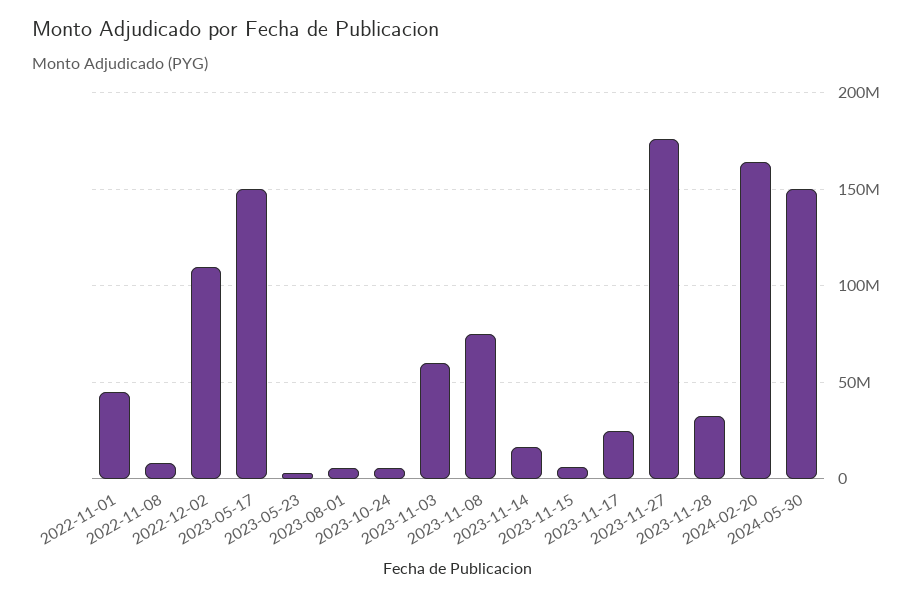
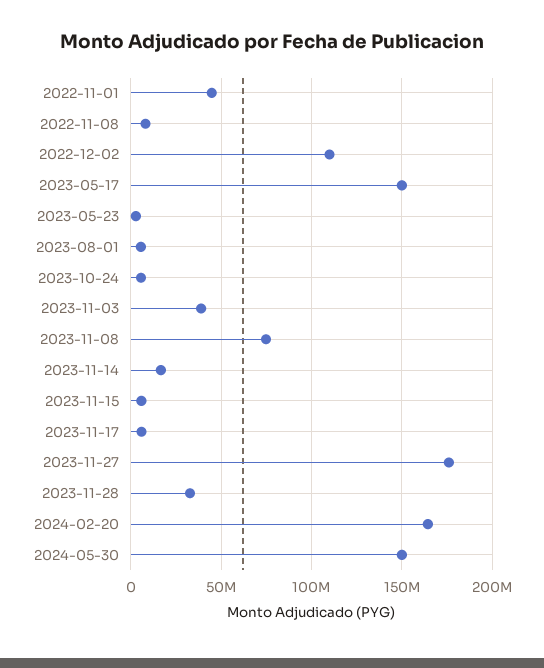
2023-11-03: 60000000 -> 40000000
2023-11-17: 25000000 -> 5000000

